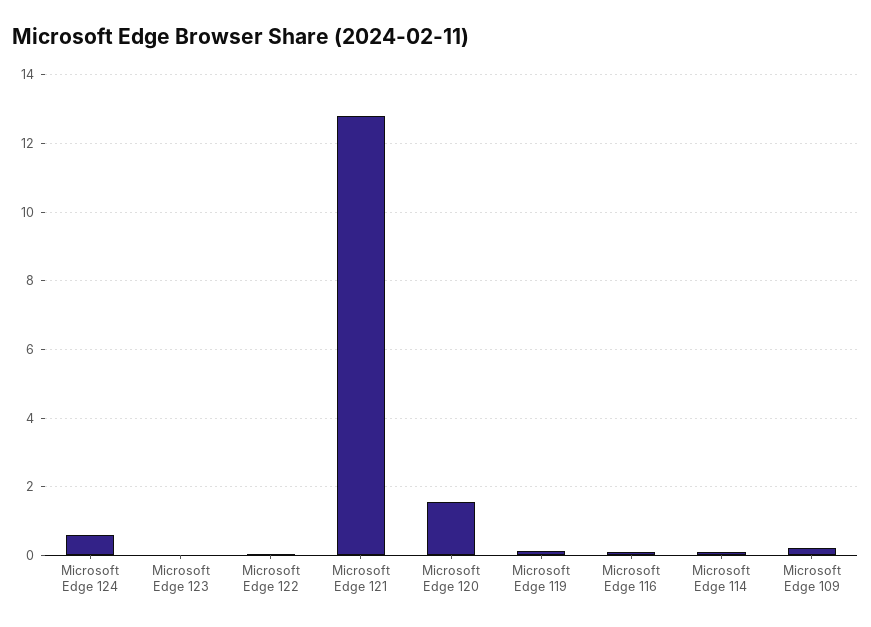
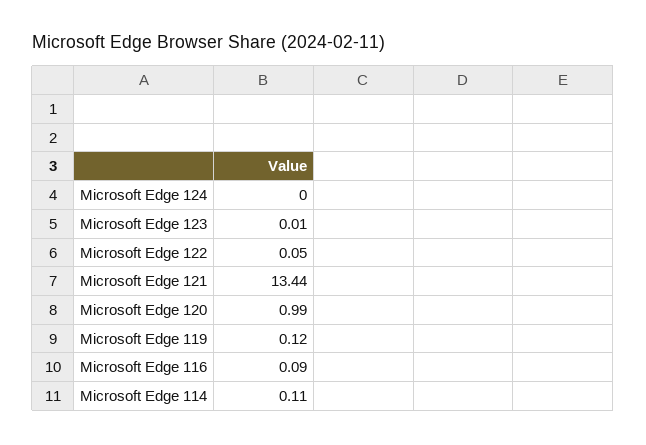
Microsoft Edge 124: 0.6 -> 0
Microsoft Edge 121: 12.8 -> 13.44
Microsoft Edge 120: 1.6 -> 0.99
Microsoft Edge 109: 0.2 -> none

